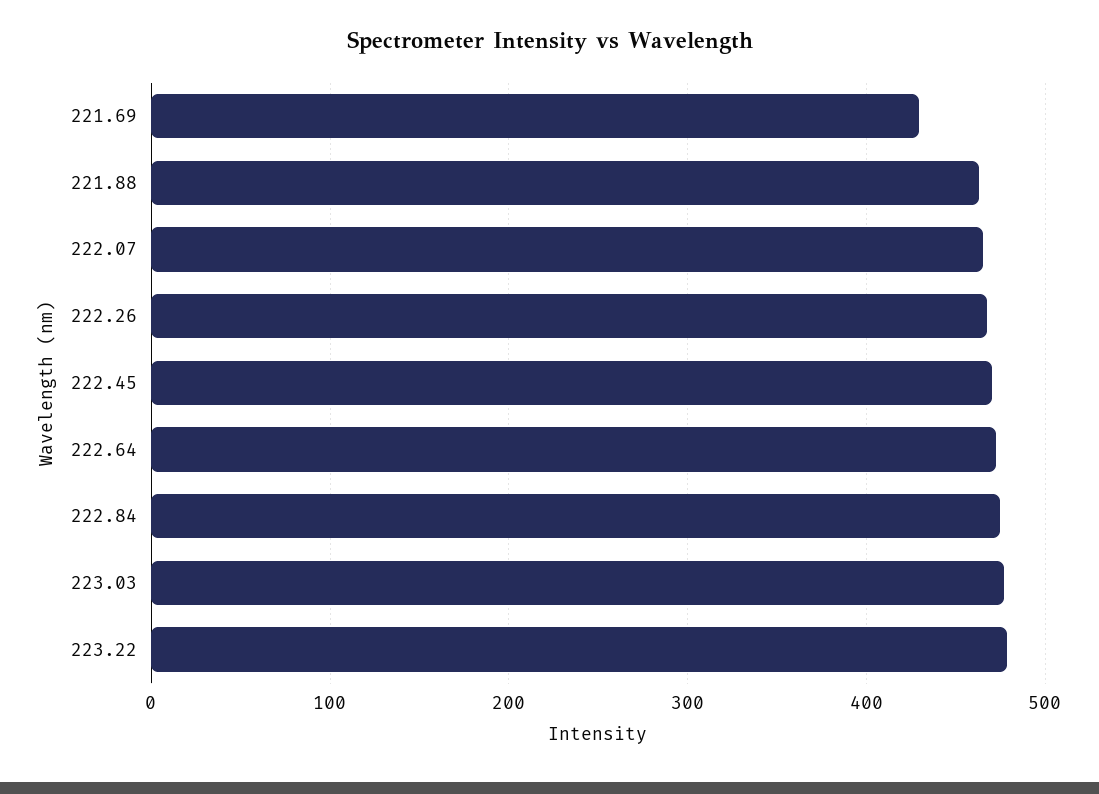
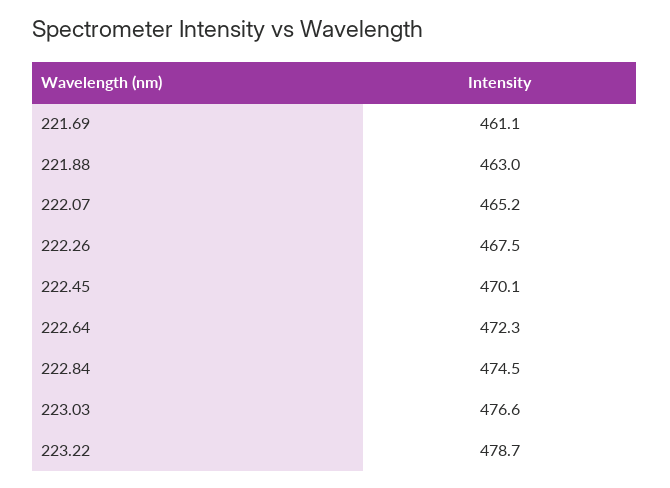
221.69: 430 -> 461.1

